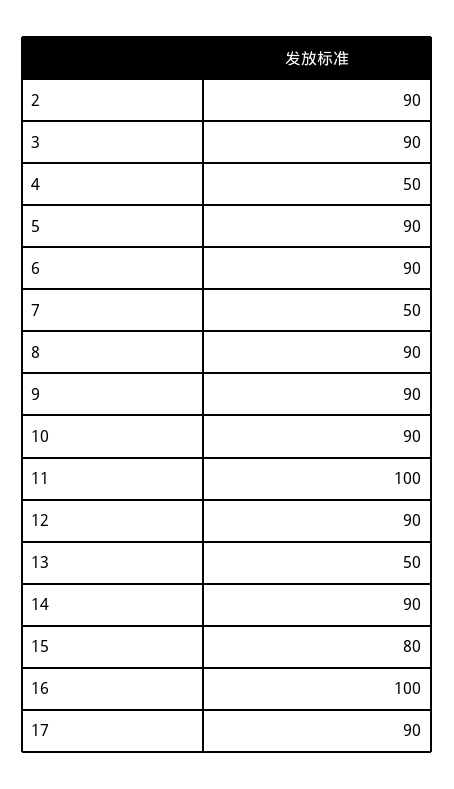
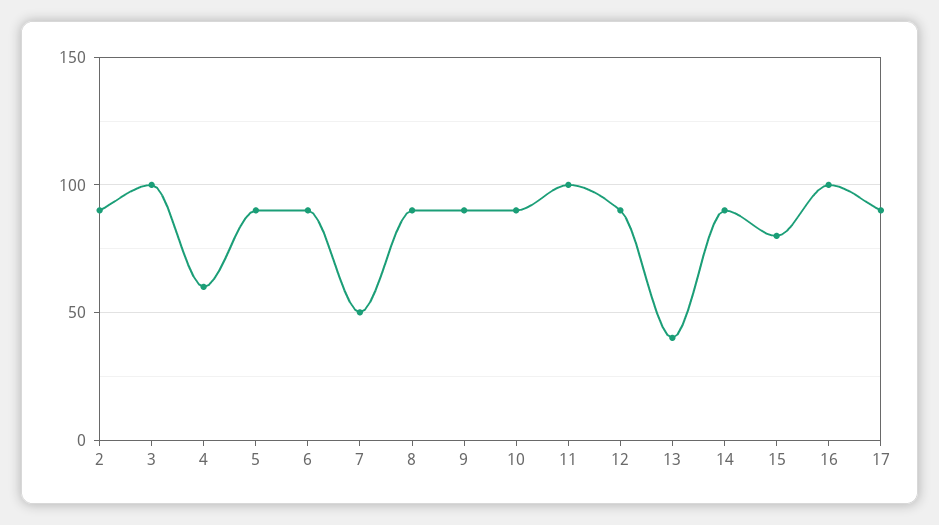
3: 90 -> 100
4: 50 -> 60
13: 50 -> 40

